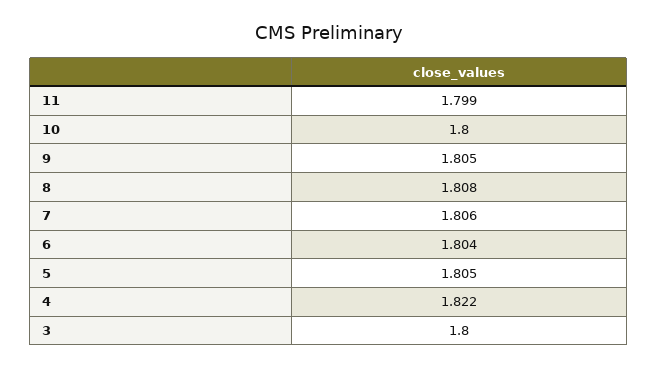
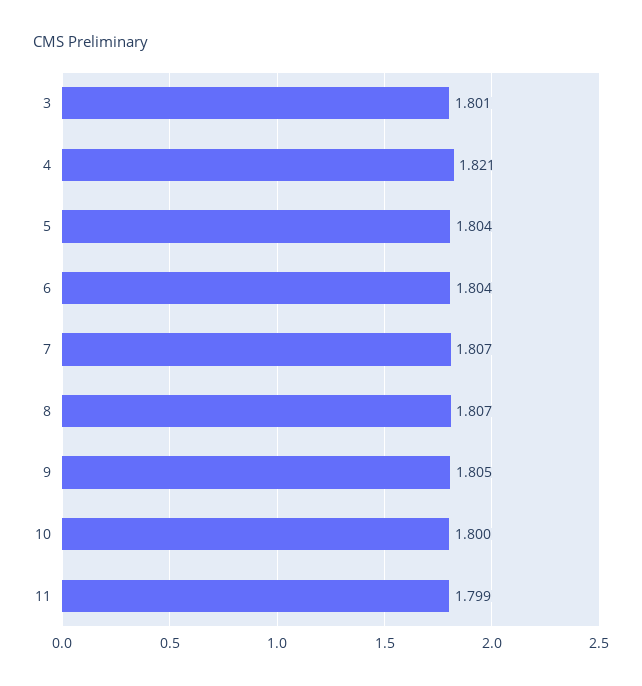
8: 1.808 -> 1.807
7: 1.806 -> 1.807
5: 1.805 -> 1.804
4: 1.822 -> 1.821
3: 1.8 -> 1.801

